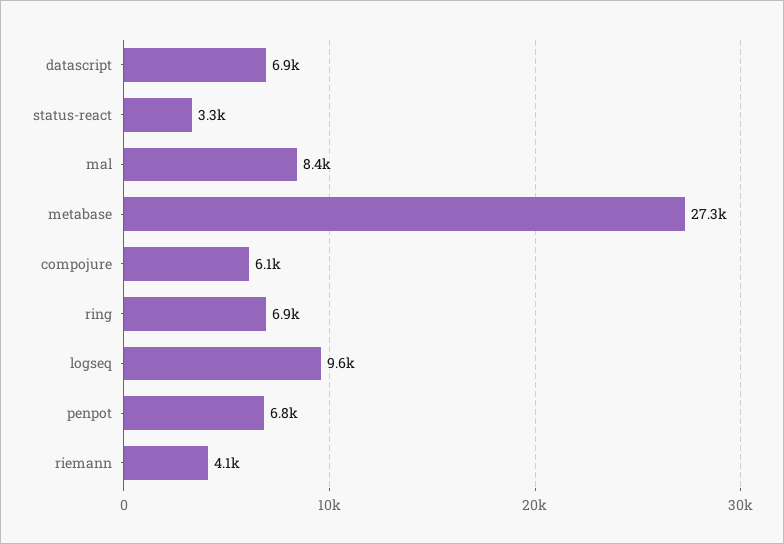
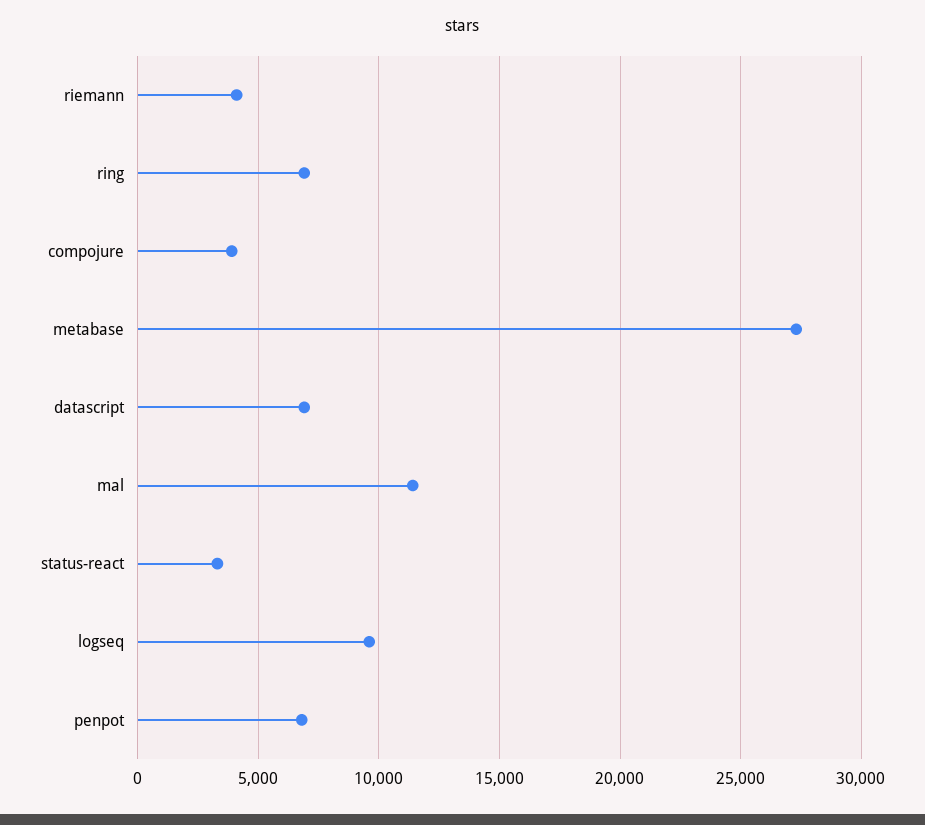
mal: 8400 -> 11500
compojure: 6100 -> 4000

